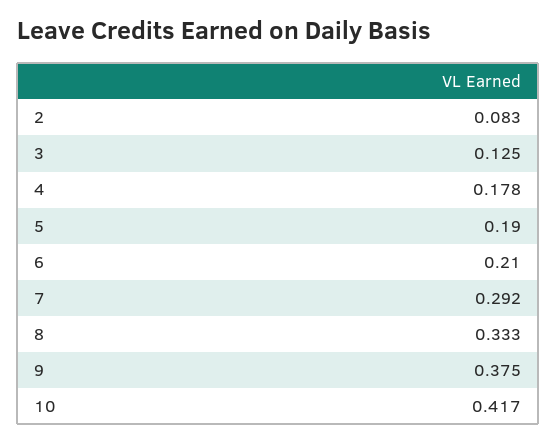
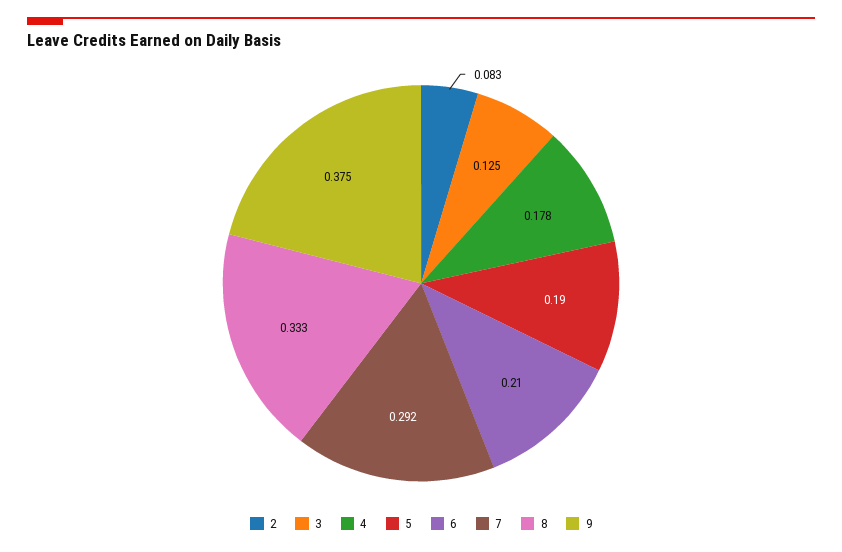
10: 0.417 -> none

